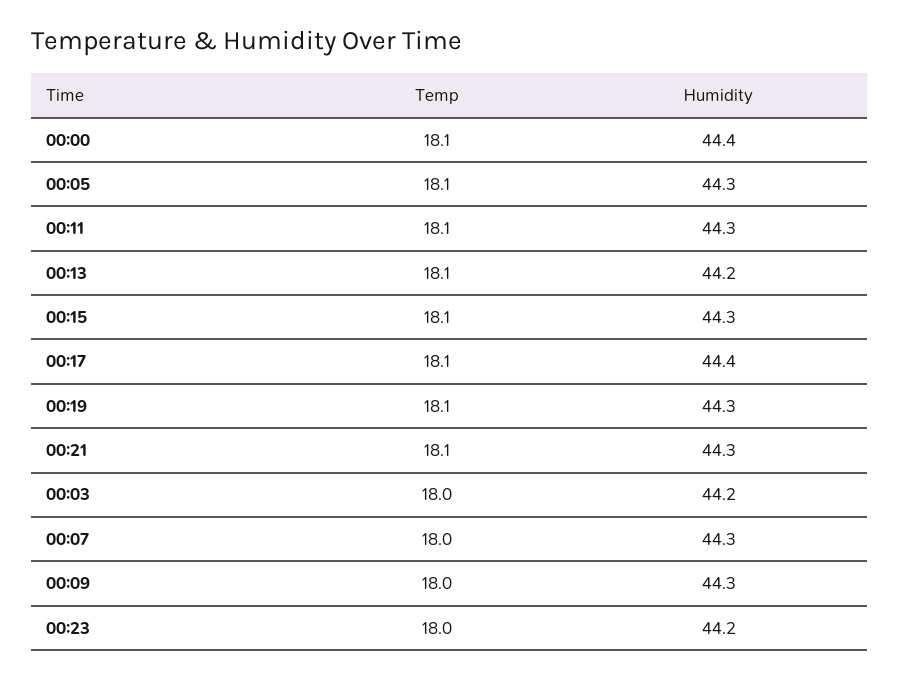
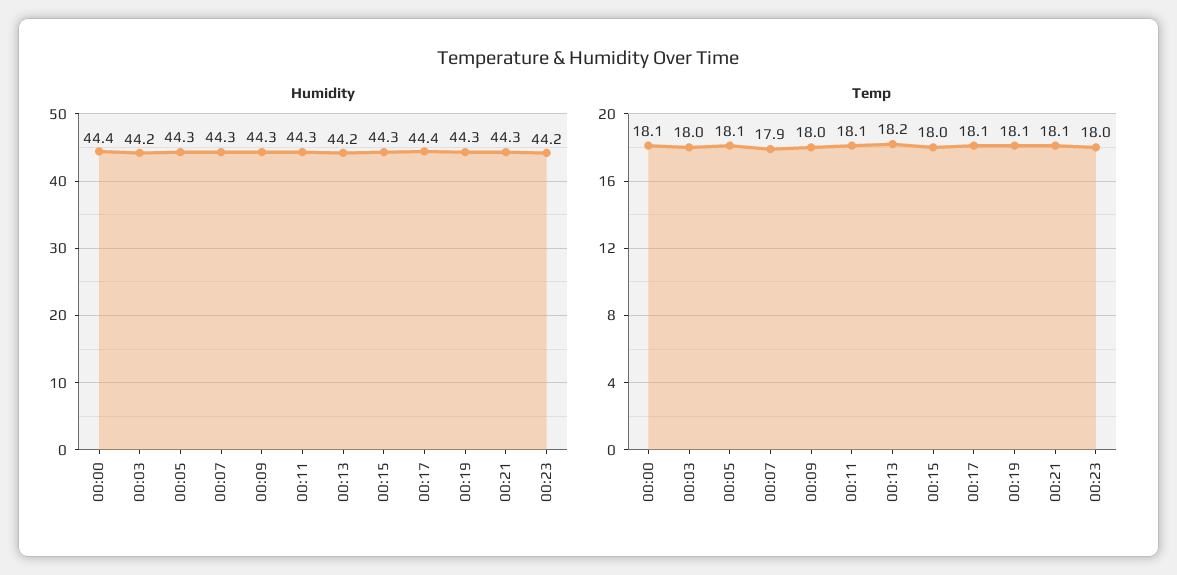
Temp, 00:13: 18.1 -> 18.2
Temp, 00:15: 18.1 -> 18
Temp, 00:07: 18 -> 17.9

